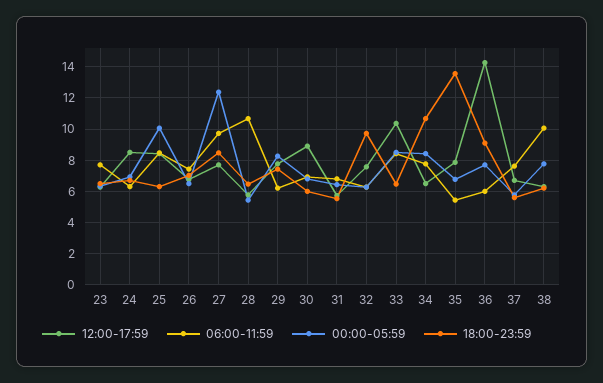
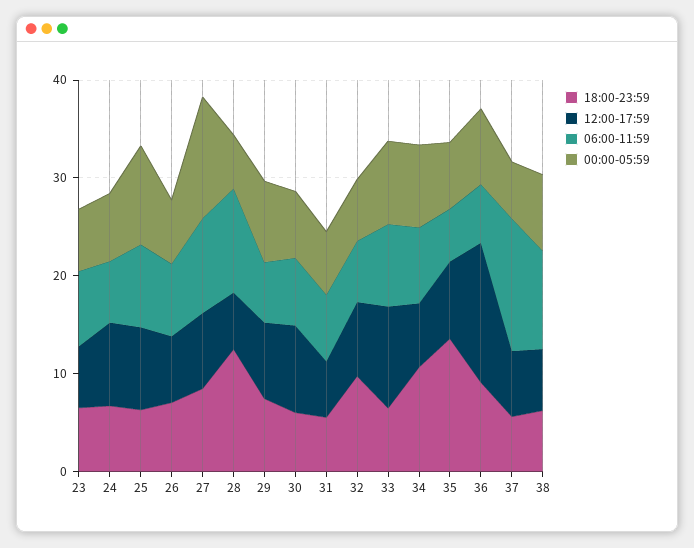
18:00-23:59, 28: 6.5 -> 12
06:00-11:59, 37: 7.5 -> 14

